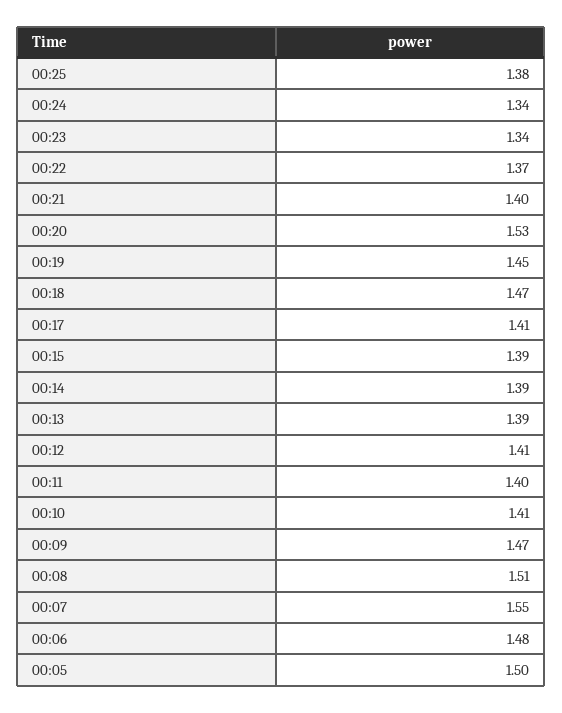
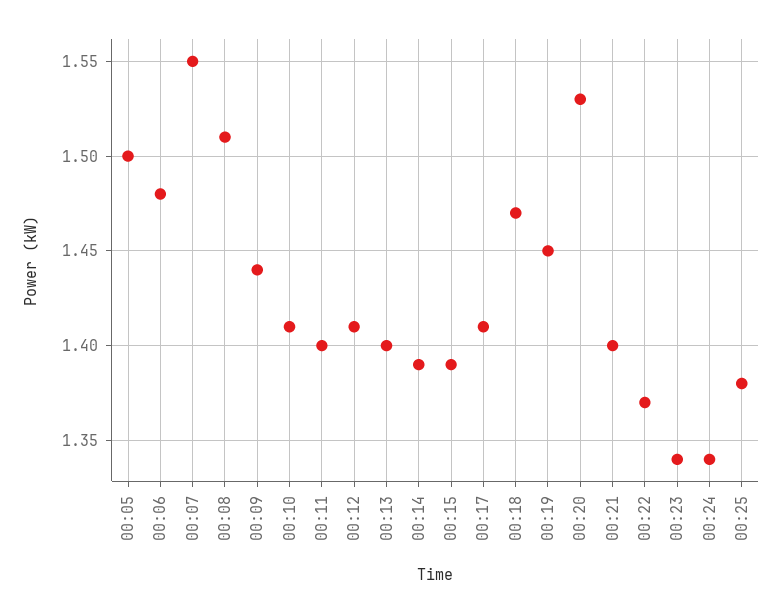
00:13: 1.39 -> 1.4
00:09: 1.47 -> 1.44

